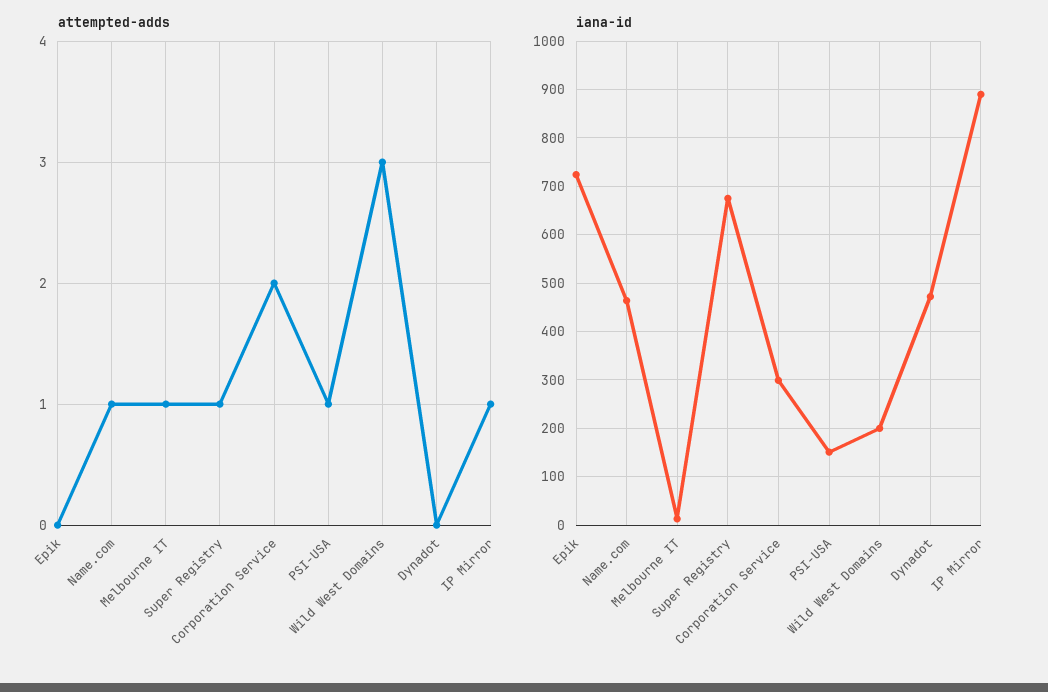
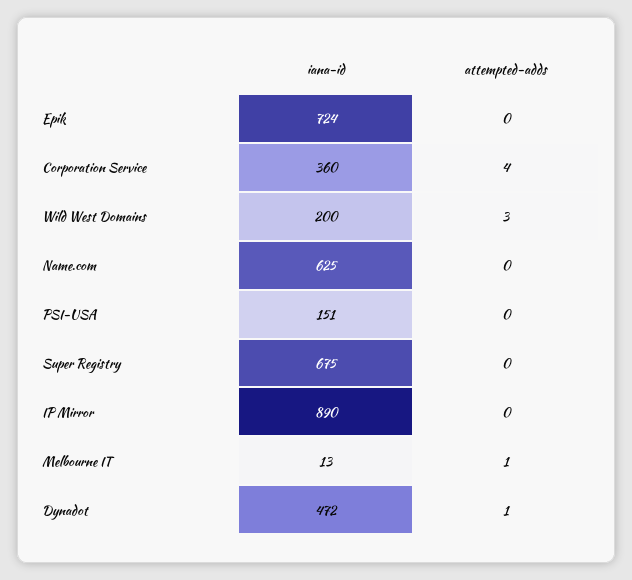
attempted-adds, Name.com: 1 -> 0
attempted-adds, Super Registry: 1 -> 0
attempted-adds, Corporation Service: 2 -> 4
attempted-adds, PSI-USA: 1 -> 0
attempted-adds, Dynadot: 0 -> 1
attempted-adds, IP Mirror: 1 -> 0
iana-id, Name.com: 460 -> 625
iana-id, Corporation Service: 300 -> 360

